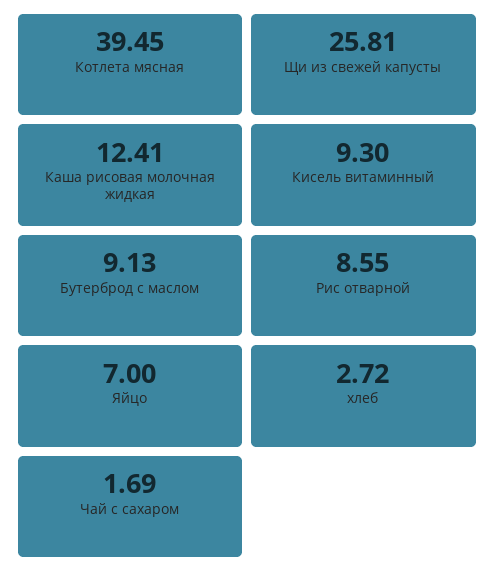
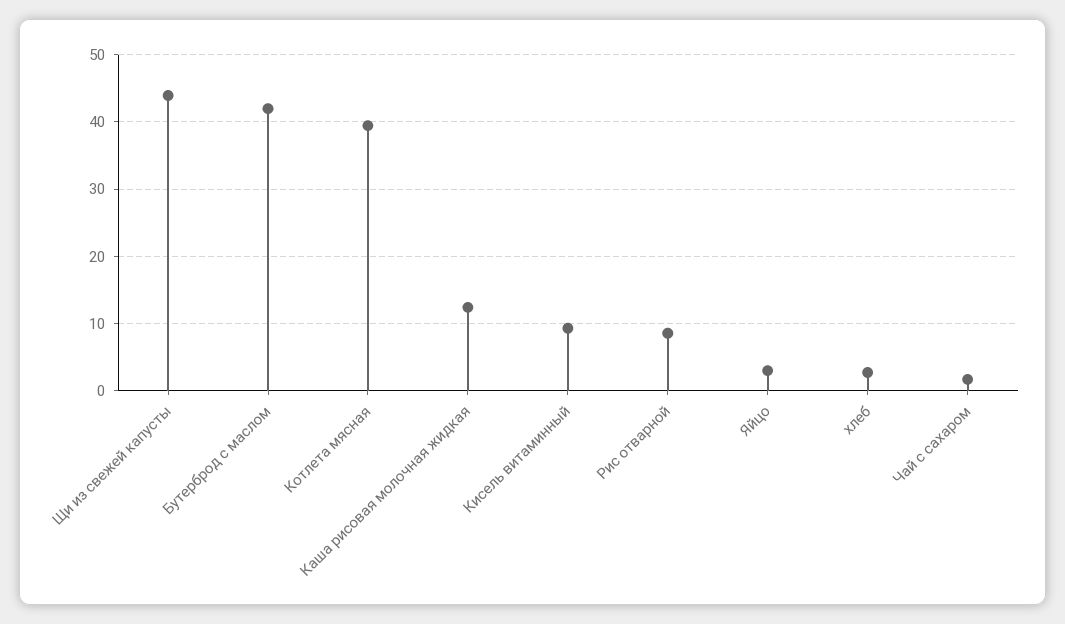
Щи из свежей капусты: 25.81 -> 44
Бутерброд с маслом: 9.13 -> 42
Яйцо: 7 -> 3

